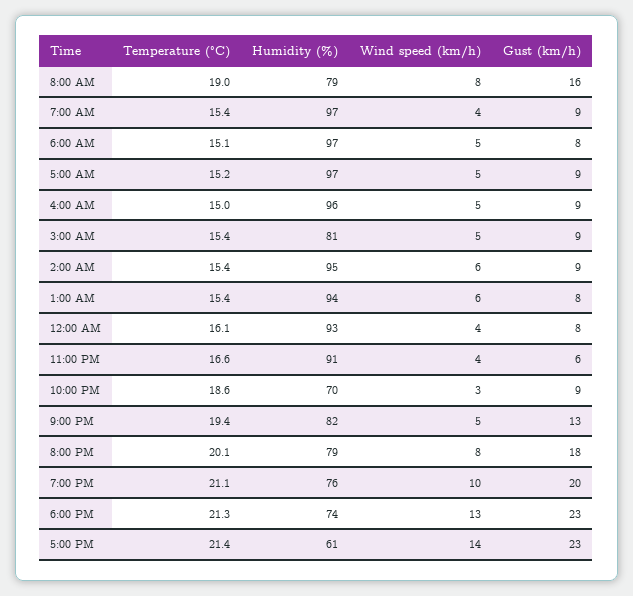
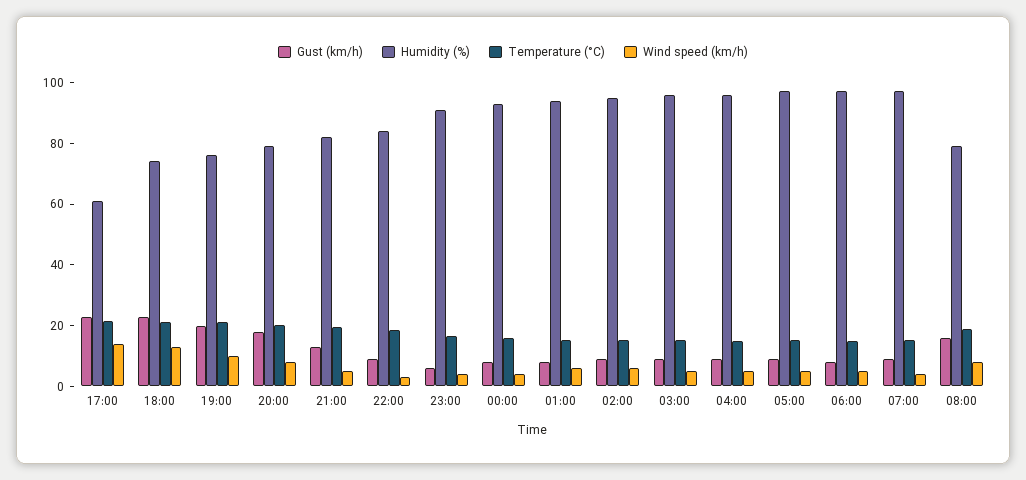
Humidity (%), 3:00 AM: 81 -> 95
Humidity (%), 10:00 PM: 70 -> 85

